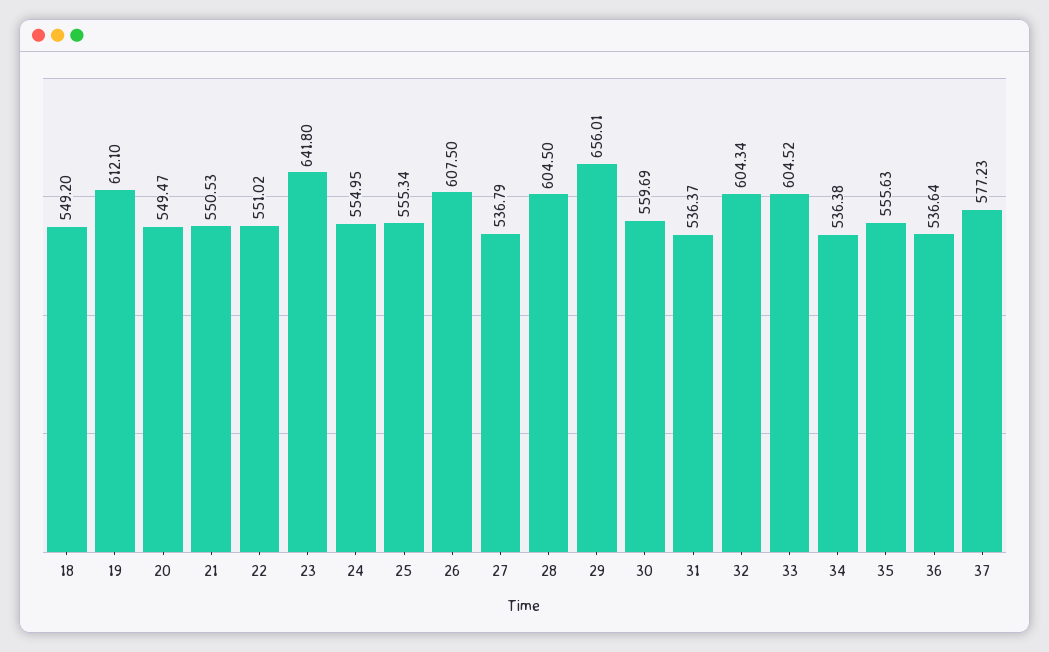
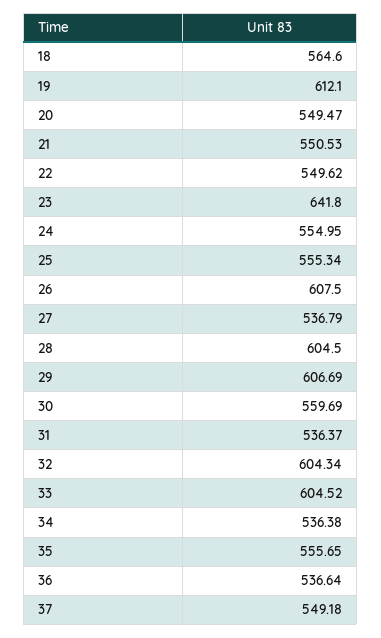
18: 549.2 -> 564.6
22: 551.02 -> 549.62
29: 656.01 -> 606.69
35: 555.63 -> 555.65
37: 577.23 -> 549.18

